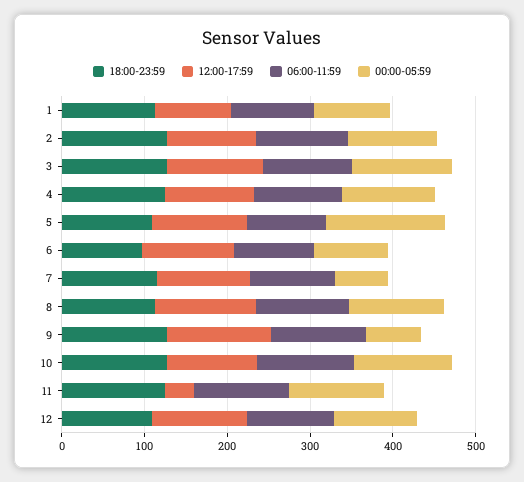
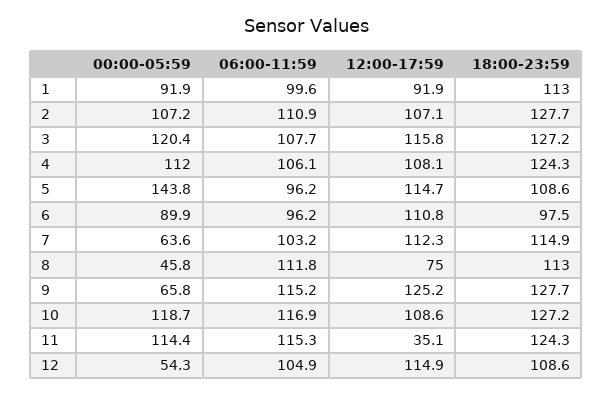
12:00-17:59, 8: 120 -> 75
00:00-05:59, 8: 120 -> 45.8
00:00-05:59, 12: 100 -> 54.3

